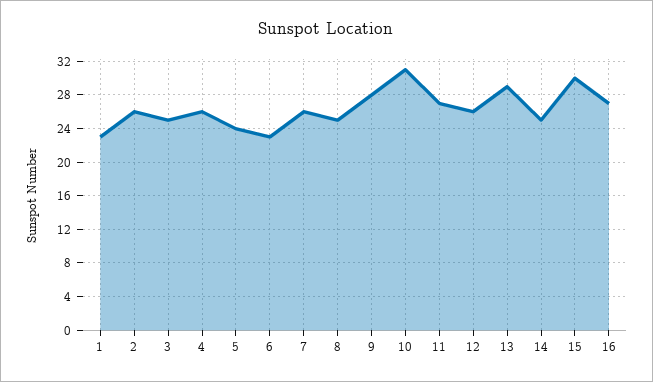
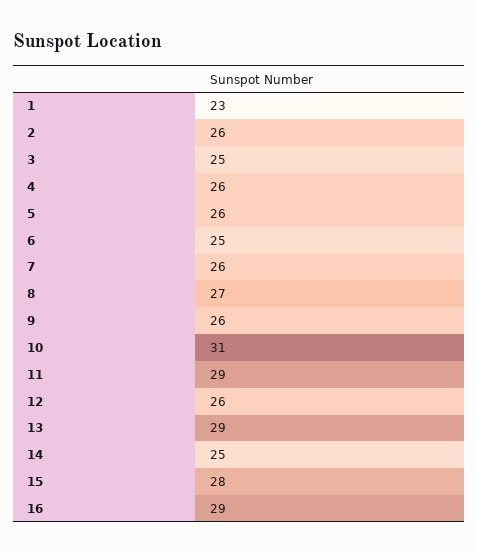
5: 24 -> 26
6: 23 -> 25
8: 25 -> 27
9: 28 -> 26
11: 27 -> 29
15: 30 -> 28
16: 27 -> 29

